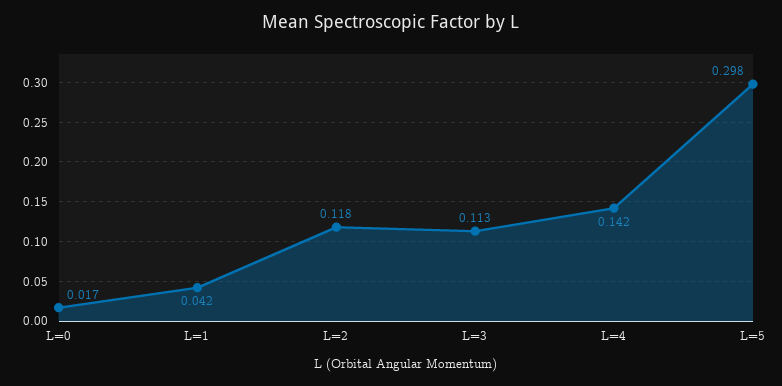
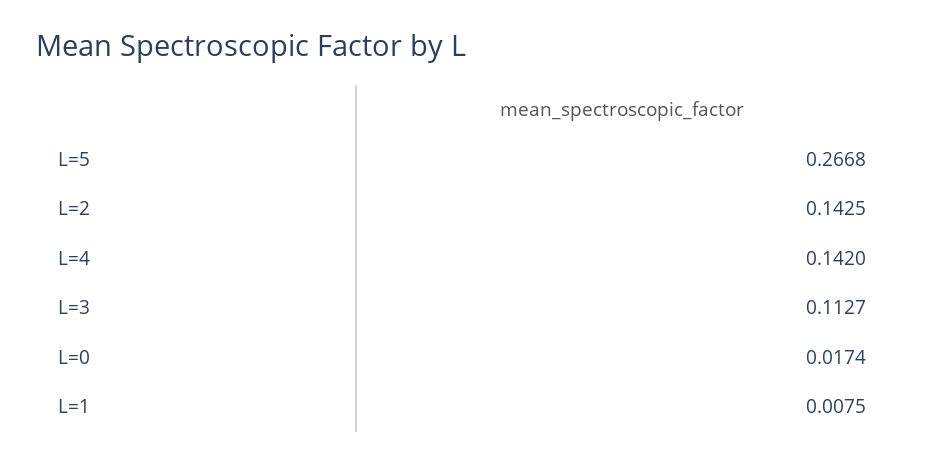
L=1: 0.042 -> 0.0075
L=2: 0.118 -> 0.1425
L=5: 0.298 -> 0.2668

